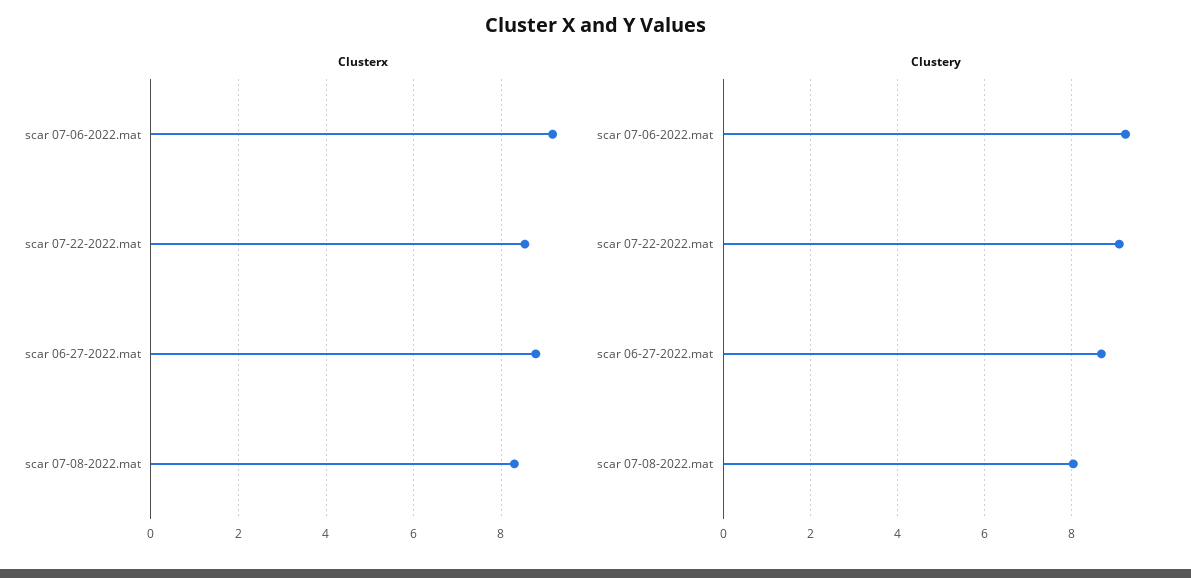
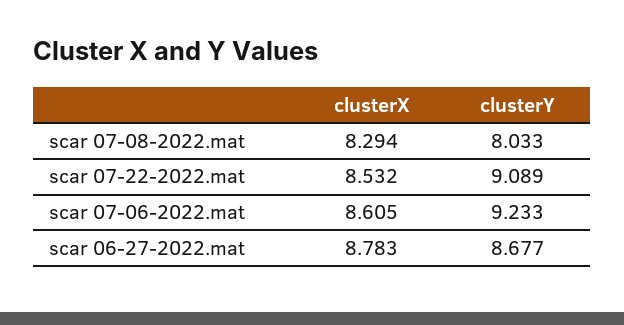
Clusterx, scar 07-06-2022.mat: 9.2 -> 8.605

